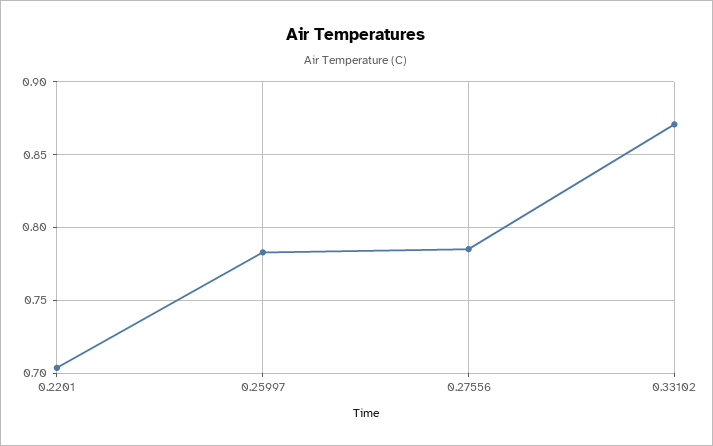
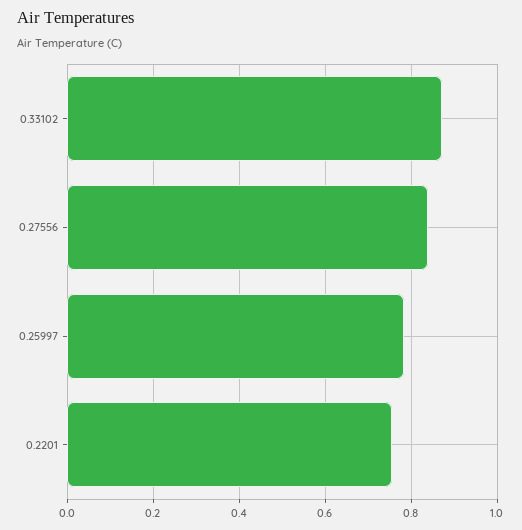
0.2201: 0.705 -> 0.76
0.27556: 0.785 -> 0.84

